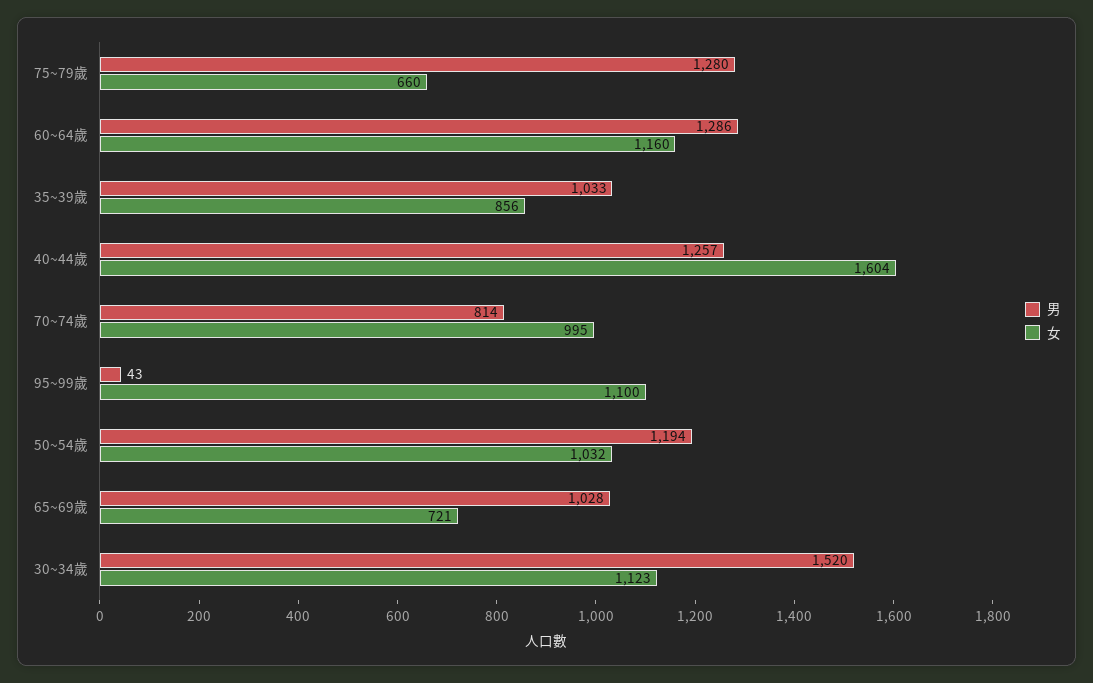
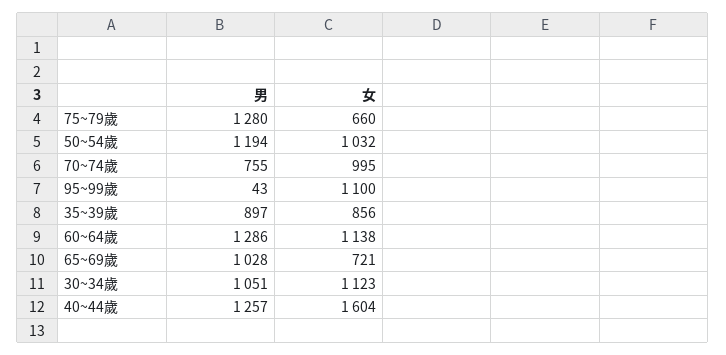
女, 60~64歲: 1160 -> 1138
男, 35~39歲: 1033 -> 897
男, 70~74歲: 814 -> 755
男, 30~34歲: 1520 -> 1051

